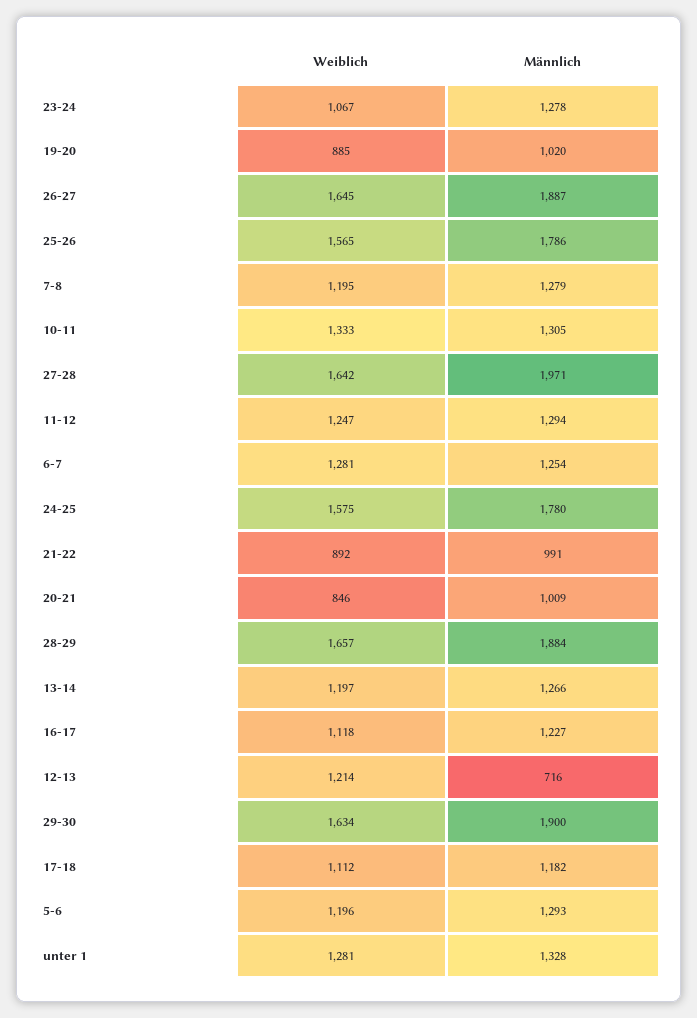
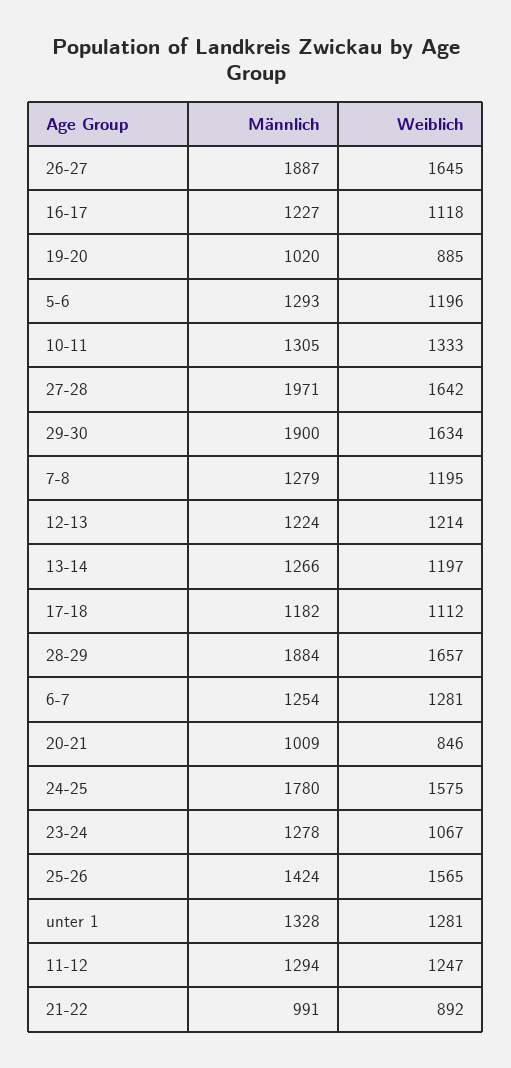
Männlich, 25-26: 1786 -> 1424
Männlich, 12-13: 716 -> 1224

